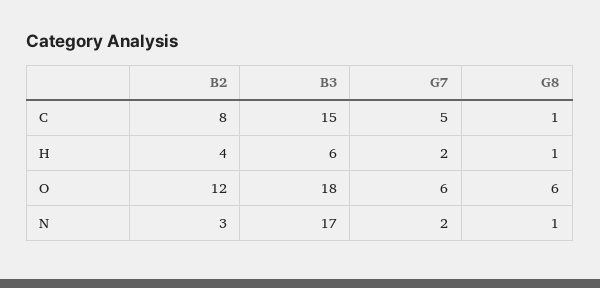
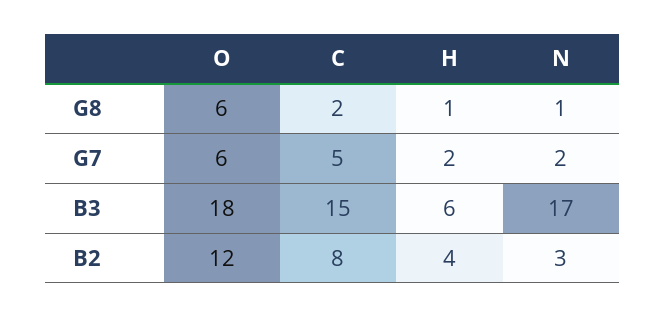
G8, C: 1 -> 2

